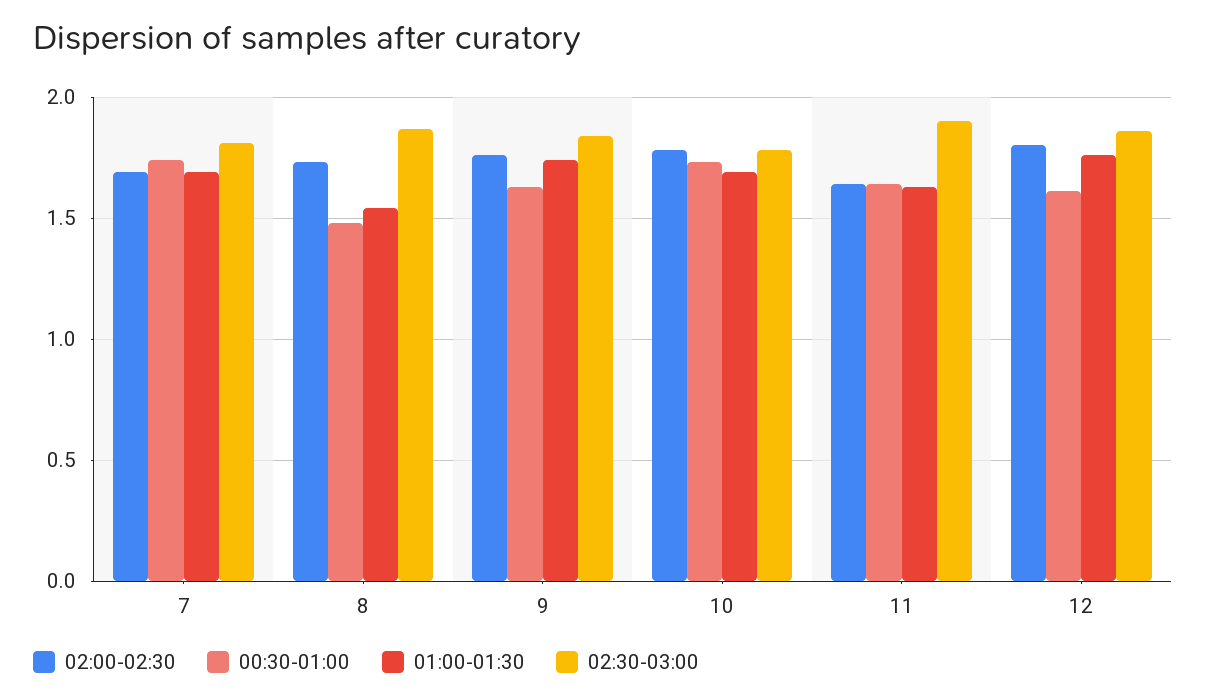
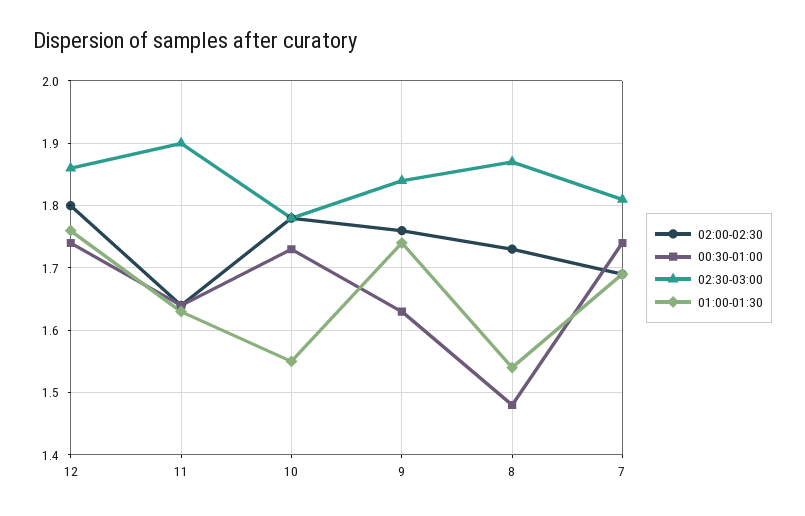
01:00-01:30, 10: 1.7 -> 1.55
00:30-01:00, 12: 1.6 -> 1.74

